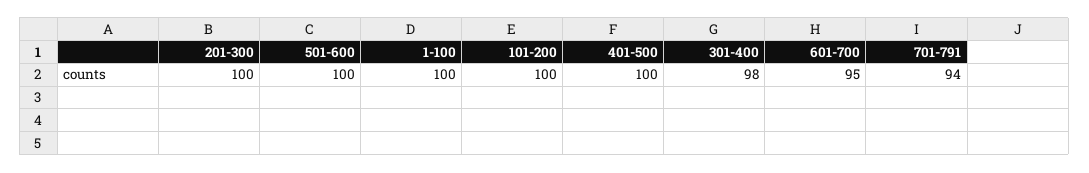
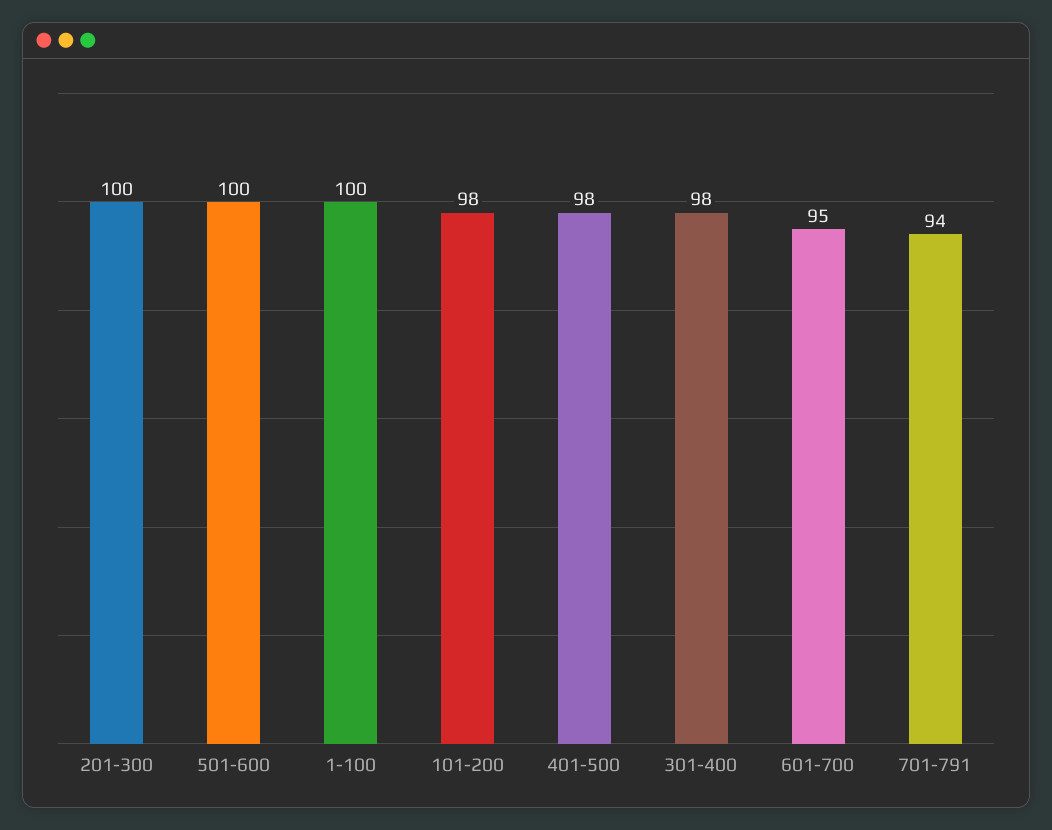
101-200: 100 -> 98
401-500: 100 -> 98

